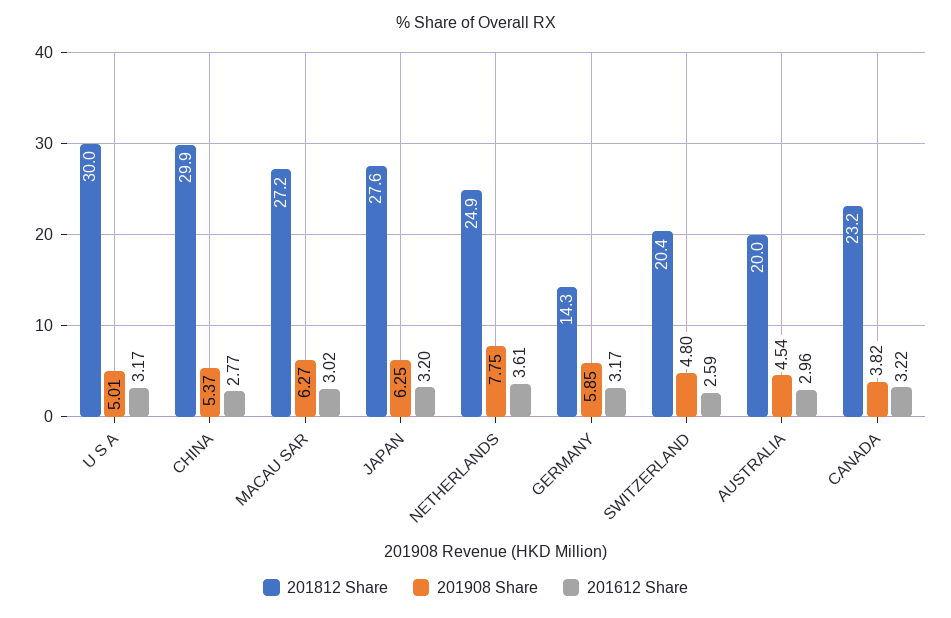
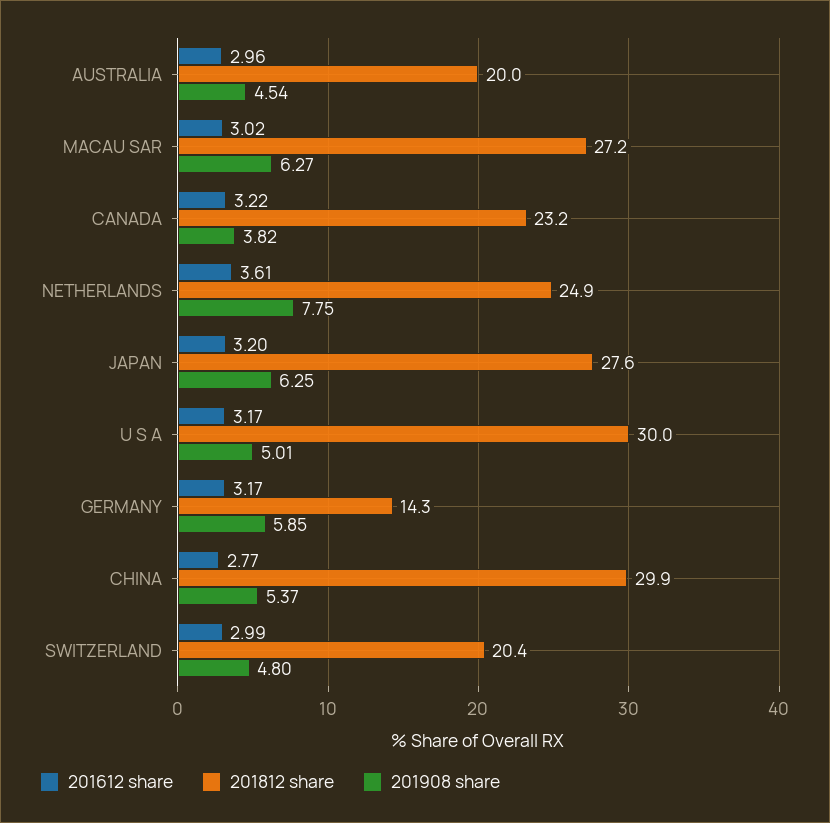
201612 Share, SWITZERLAND: 2.59 -> 2.99

